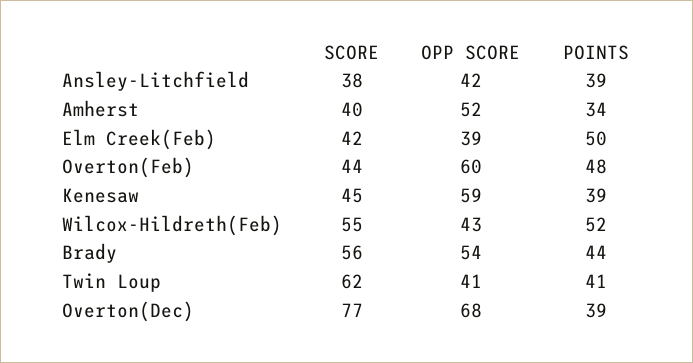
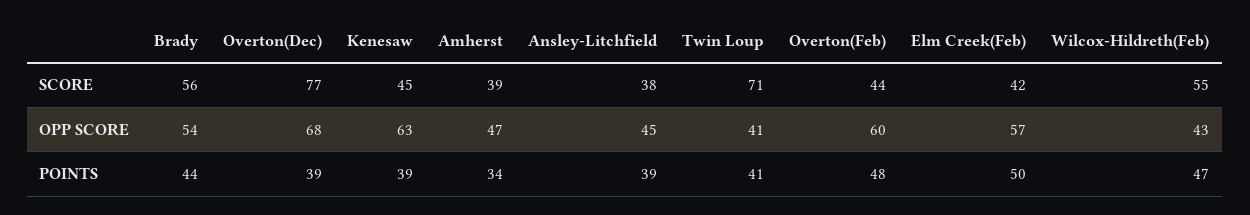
OPP SCORE, Ansley-Litchfield: 42 -> 45
SCORE, Amherst: 40 -> 39
OPP SCORE, Amherst: 52 -> 47
OPP SCORE, Elm Creek(Feb): 39 -> 57
OPP SCORE, Kenesaw: 59 -> 63
POINTS, Wilcox-Hildreth(Feb): 52 -> 47
SCORE, Twin Loup: 62 -> 71

